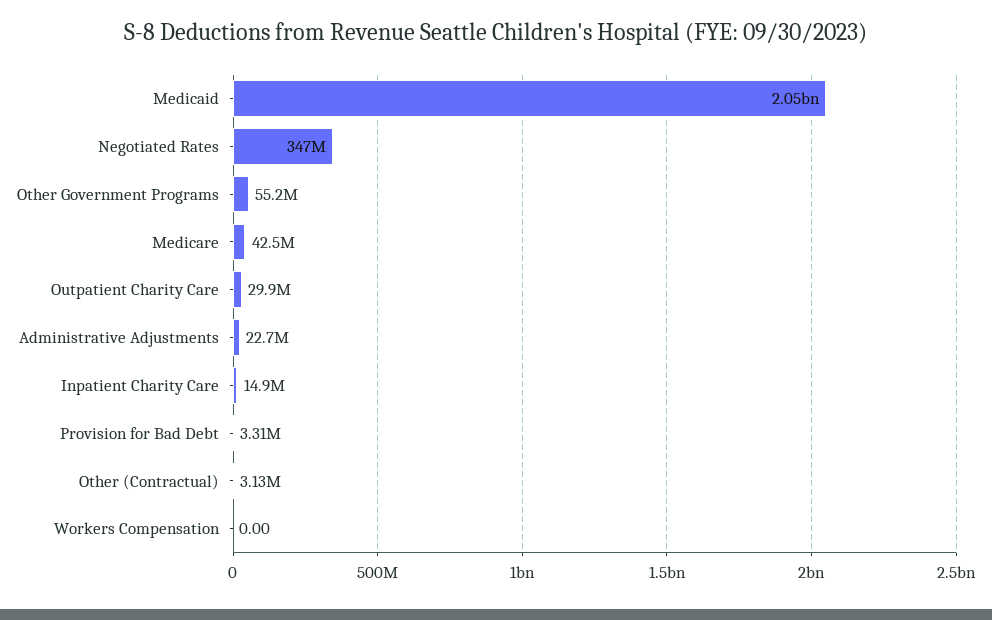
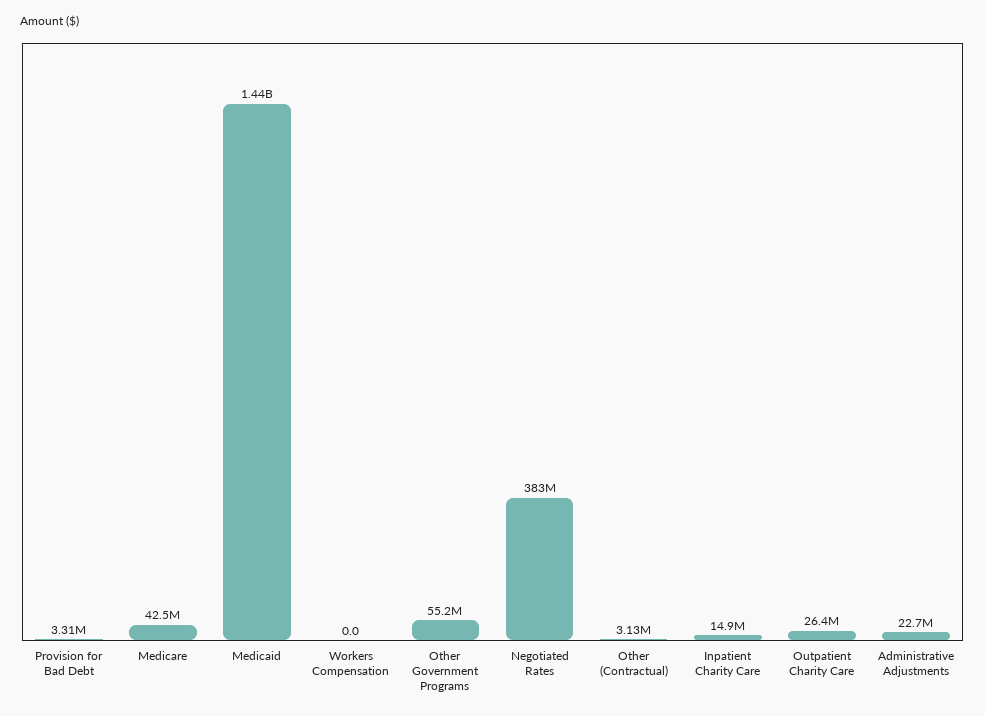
Medicaid: 2050000000 -> 1440000000
Negotiated Rates: 347000000 -> 383000000
Outpatient Charity Care: 29900000 -> 26400000

